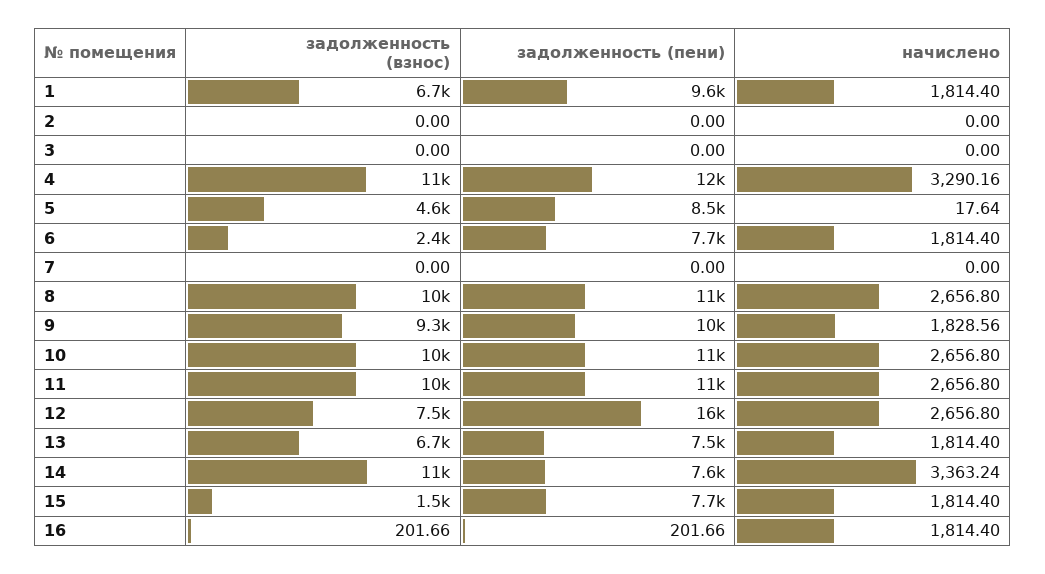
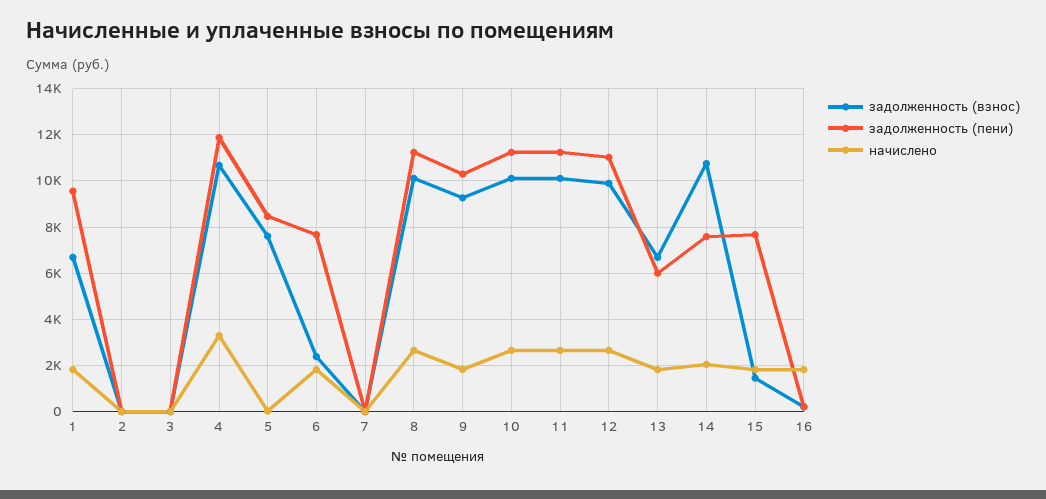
задолженность (взнос), 5: 4600 -> 7500
задолженность (взнос), 12: 7500 -> 10000
задолженность (пени), 12: 16000 -> 11000
задолженность (пени), 13: 7500 -> 6000
начислено, 14: 3363.24 -> 2000

